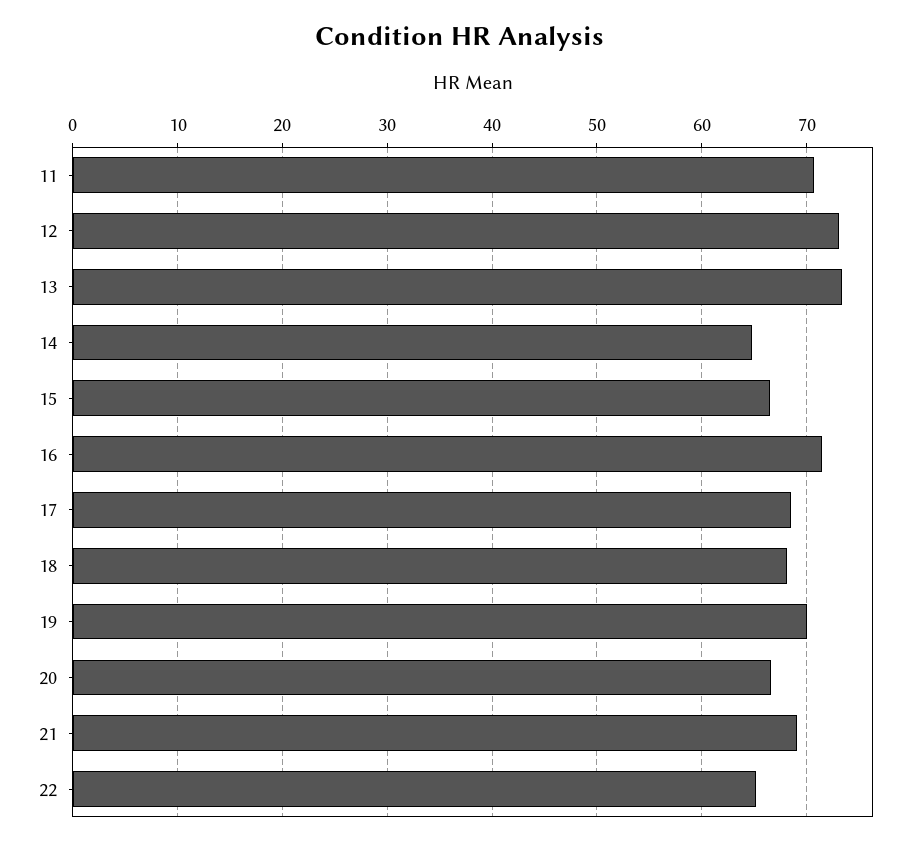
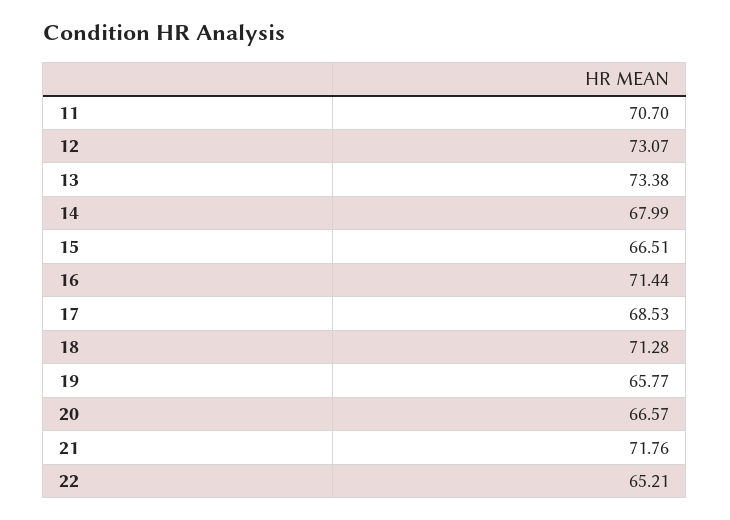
14: 65 -> 67.99
18: 68 -> 71.28
19: 70 -> 65.77
21: 69 -> 71.76

